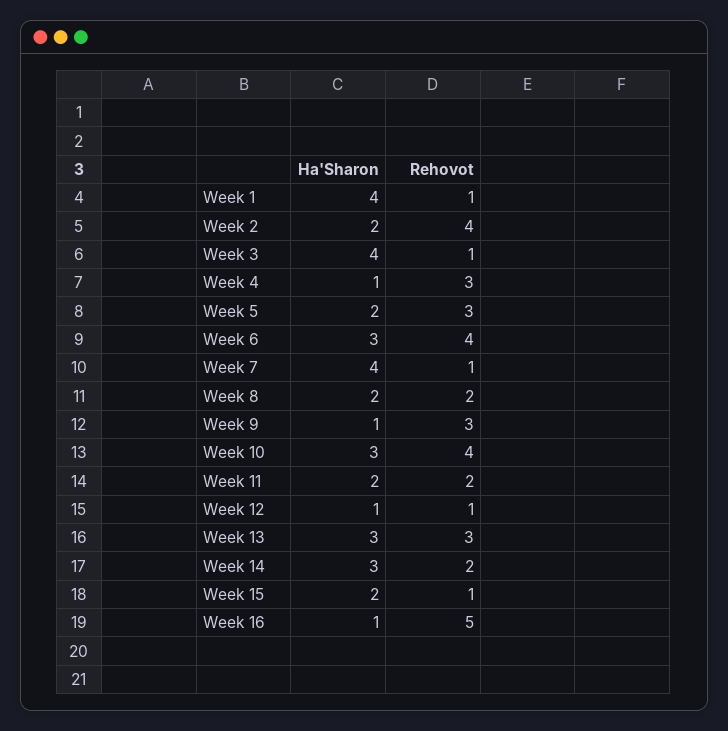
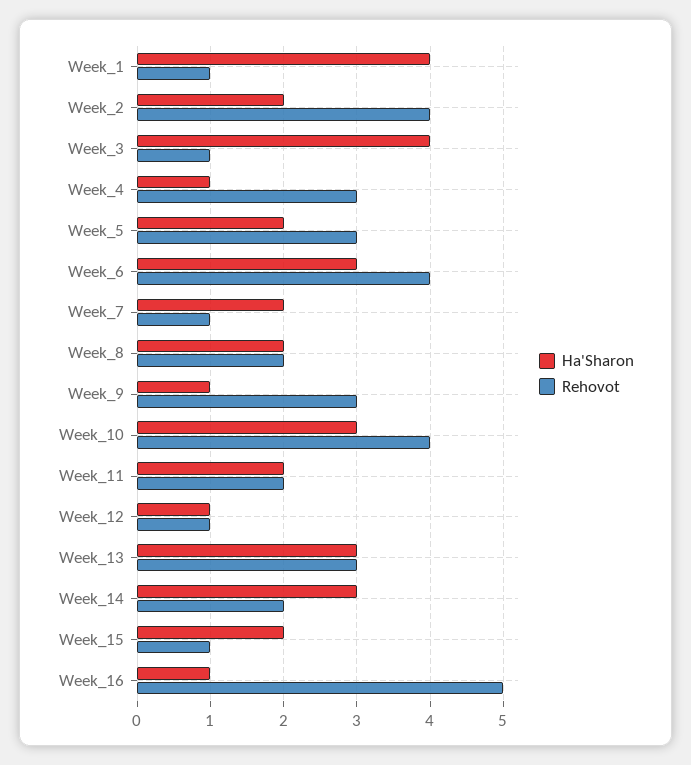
Ha'Sharon, Week 7: 4 -> 2

